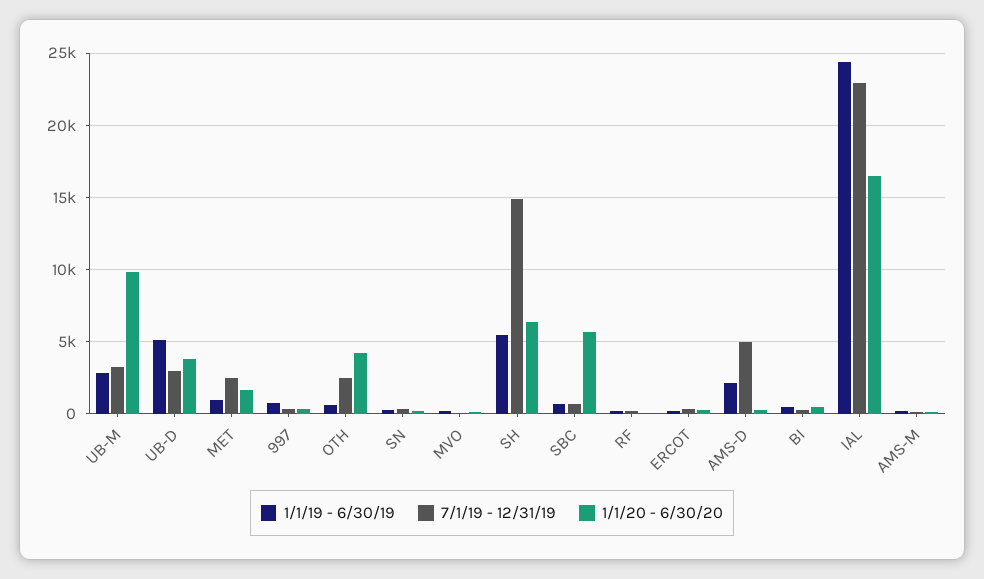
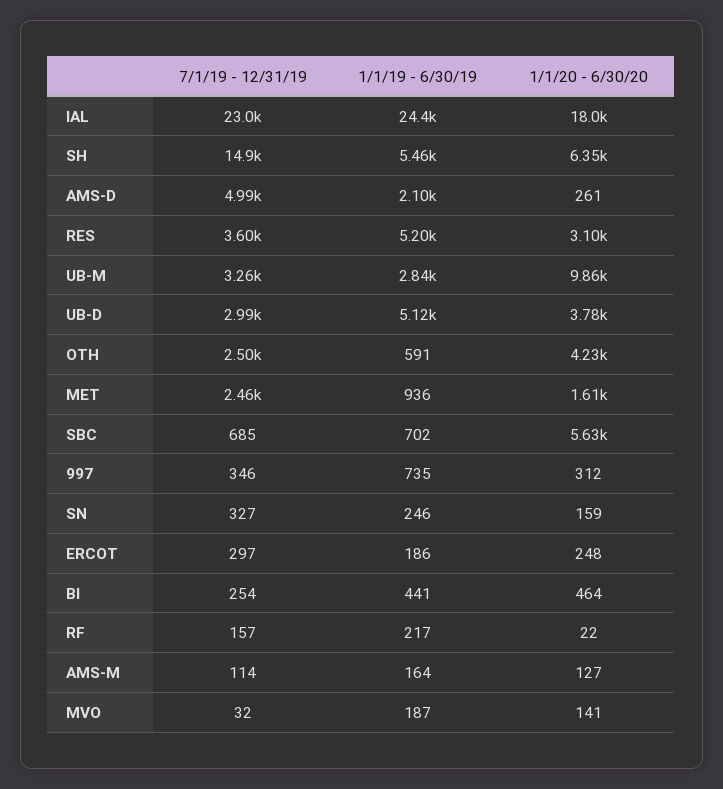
1/1/20 - 6/30/20, IAL: 16500 -> 18000
7/1/19 - 12/31/19, RES: none -> 3600
1/1/19 - 6/30/19, RES: none -> 5200
1/1/20 - 6/30/20, RES: none -> 3100

